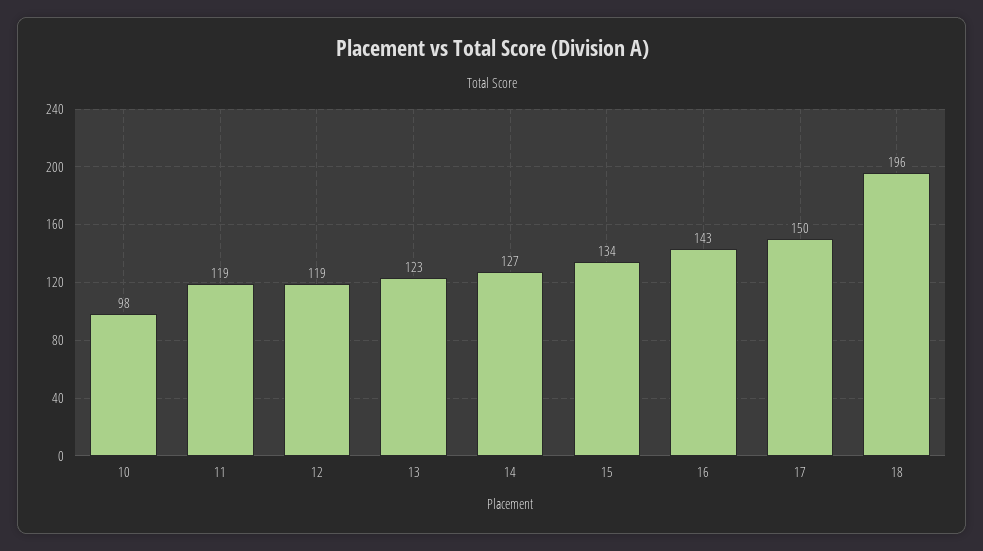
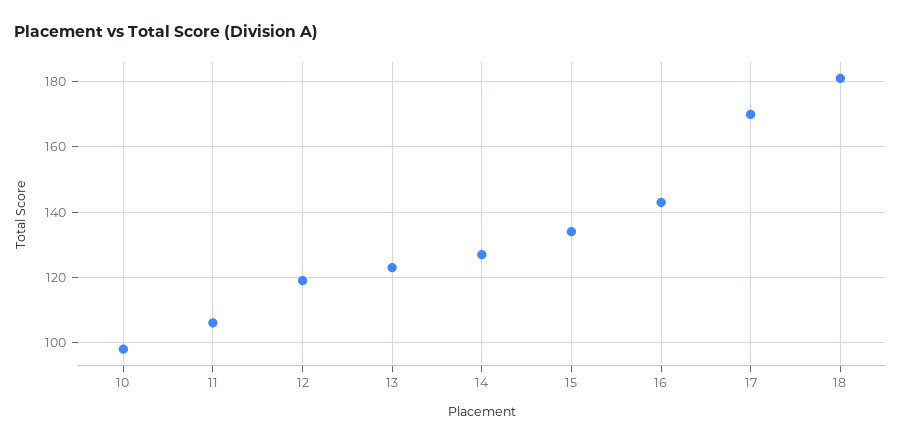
11: 119 -> 105
17: 150 -> 170
18: 196 -> 180

